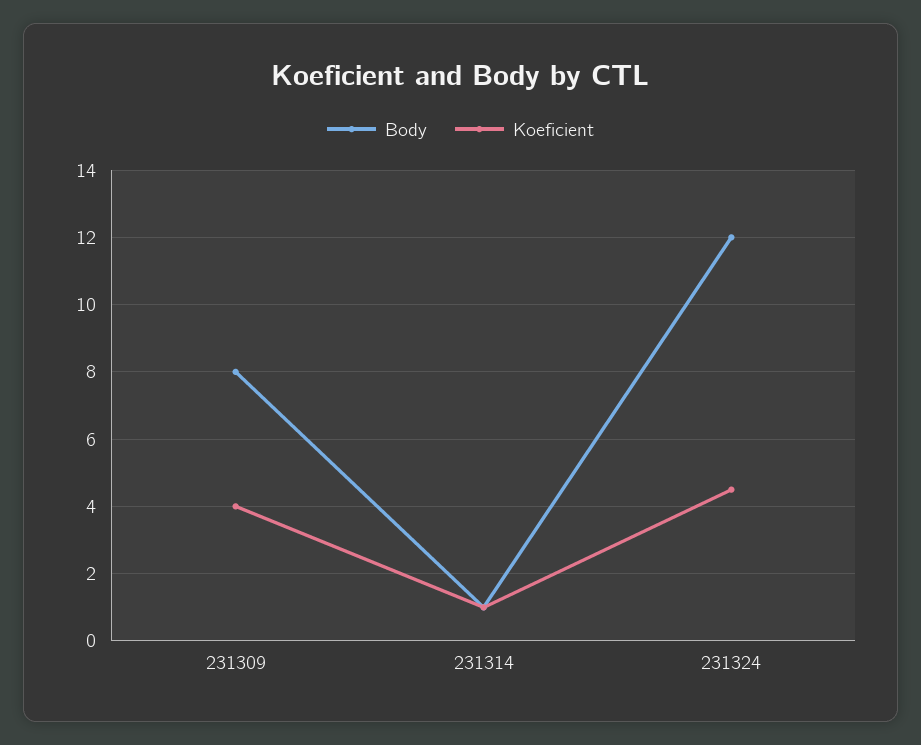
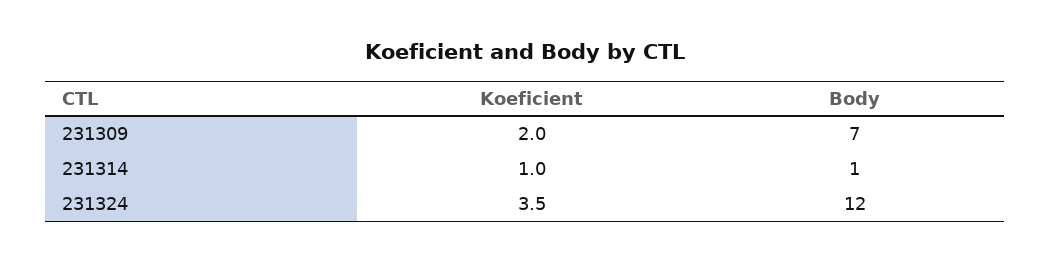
Body, 231309: 8 -> 7
Koeficient, 231309: 4 -> 2
Koeficient, 231324: 4.5 -> 3.5

